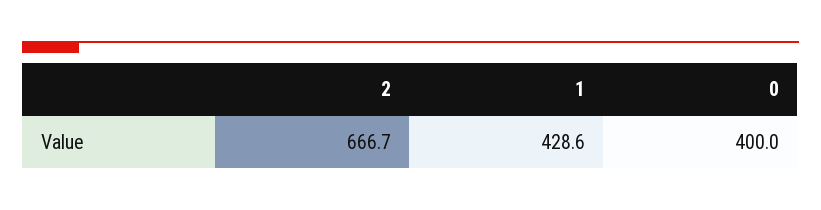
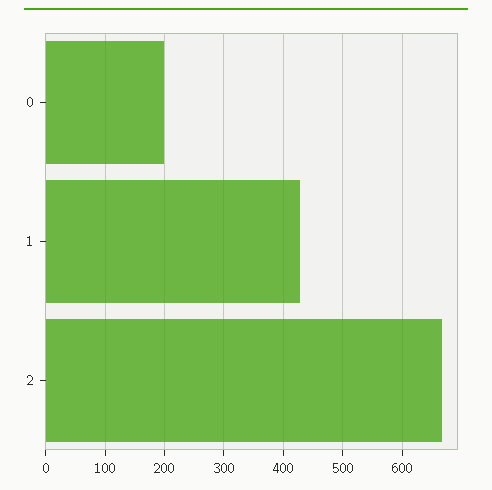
0: 400 -> 200

